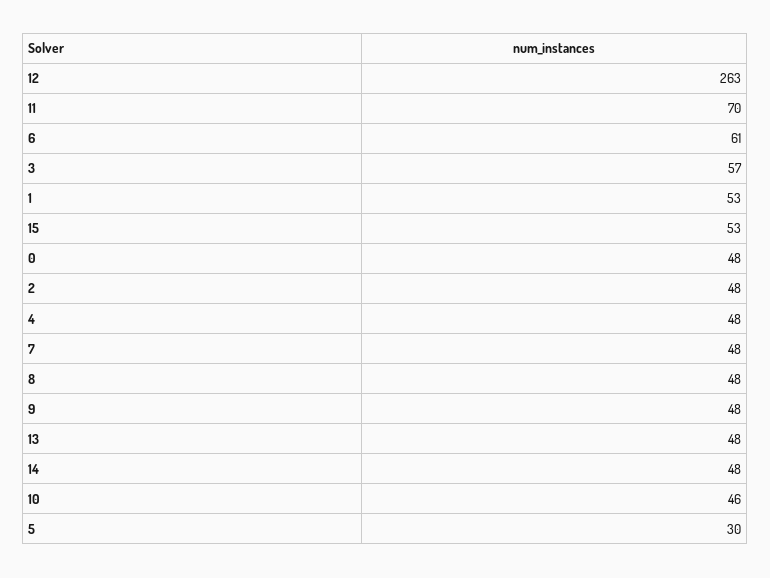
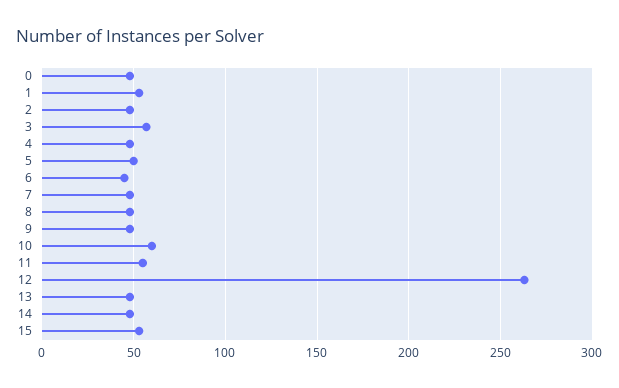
11: 70 -> 55
6: 61 -> 45
10: 46 -> 60
5: 30 -> 50

